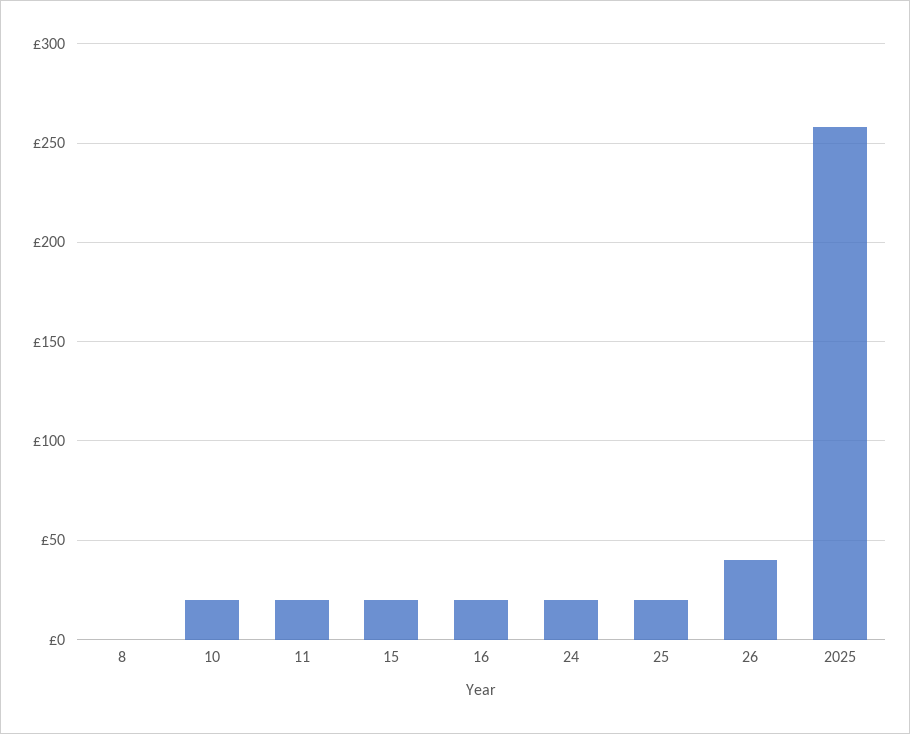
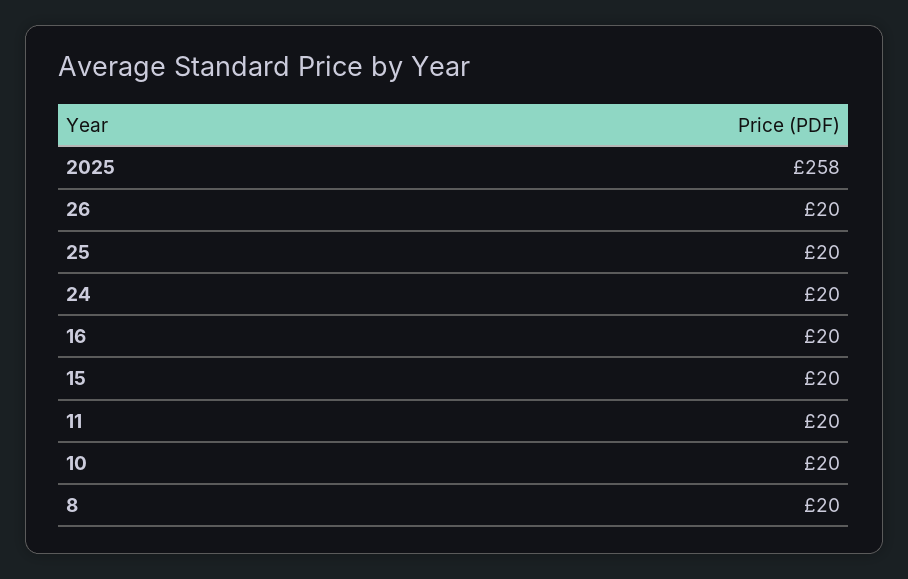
8: 0 -> 20
26: 40 -> 20

